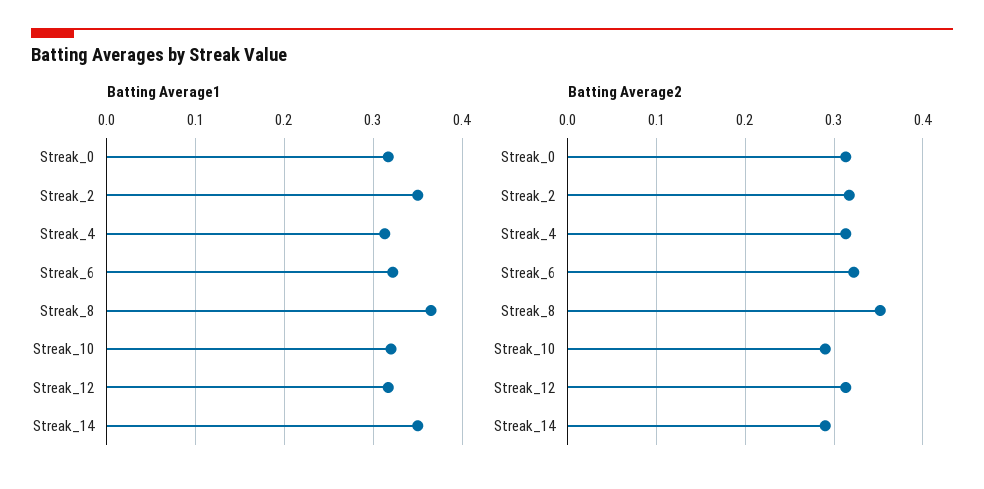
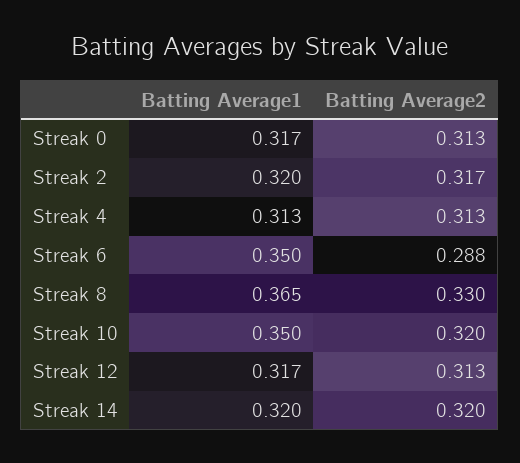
Batting Average1, Streak_2: 0.35 -> 0.32
Batting Average1, Streak_6: 0.32 -> 0.35
Batting Average1, Streak_10: 0.32 -> 0.35
Batting Average1, Streak_14: 0.35 -> 0.32
Batting Average2, Streak_6: 0.32 -> 0.288
Batting Average2, Streak_8: 0.35 -> 0.33
Batting Average2, Streak_10: 0.29 -> 0.32
Batting Average2, Streak_14: 0.29 -> 0.32

